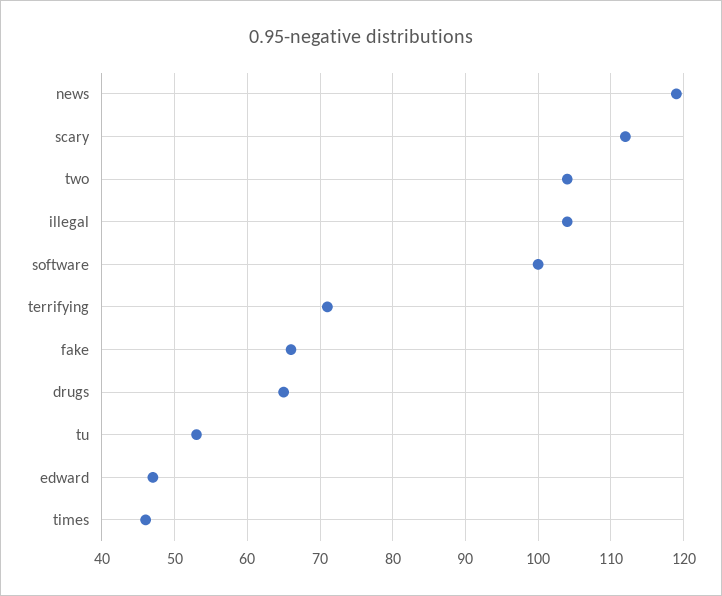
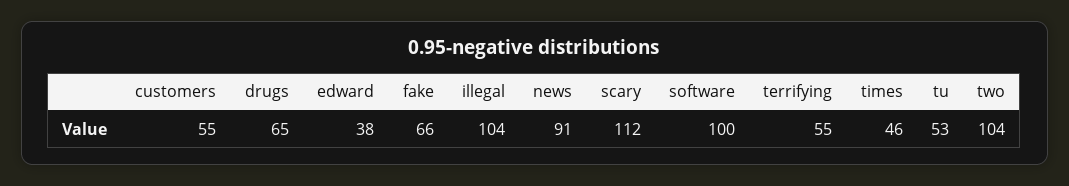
news: 119 -> 91
terrifying: 71 -> 55
edward: 47 -> 38
customers: none -> 55

